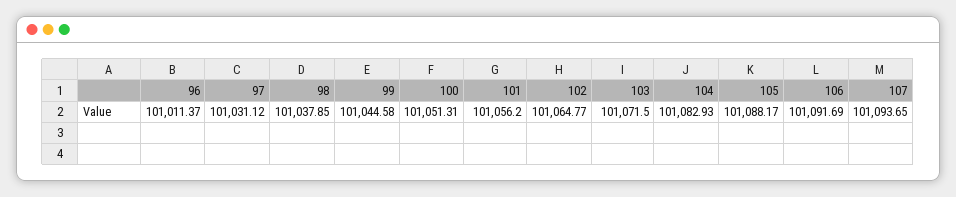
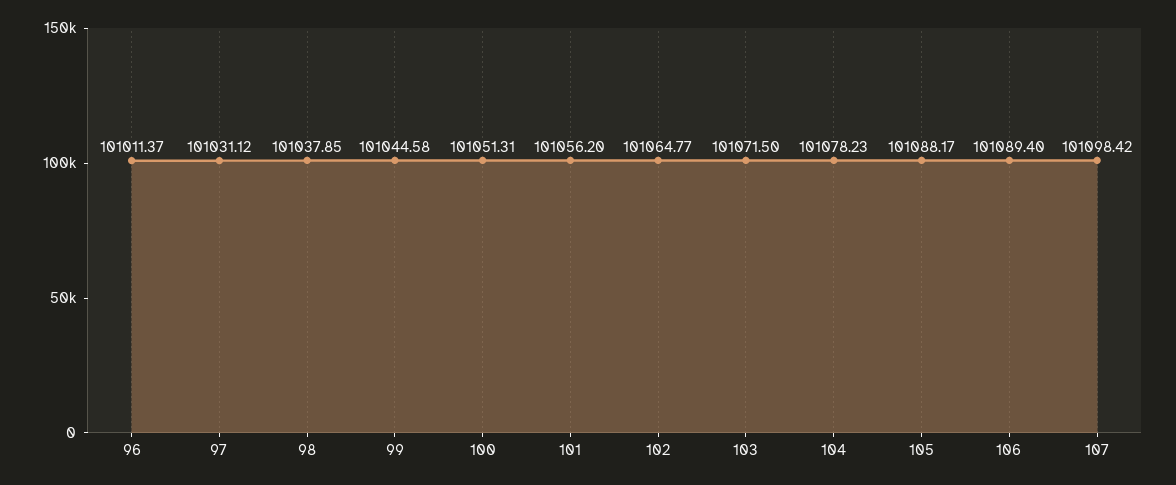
104: 101082.93 -> 101078.23
106: 101091.69 -> 101089.4
107: 101093.65 -> 101098.42

